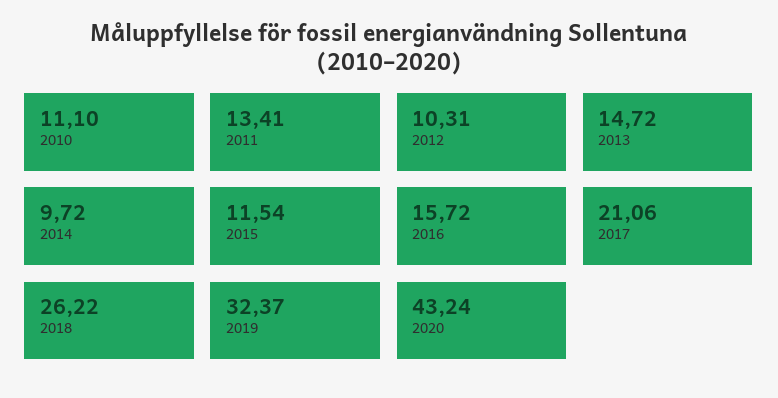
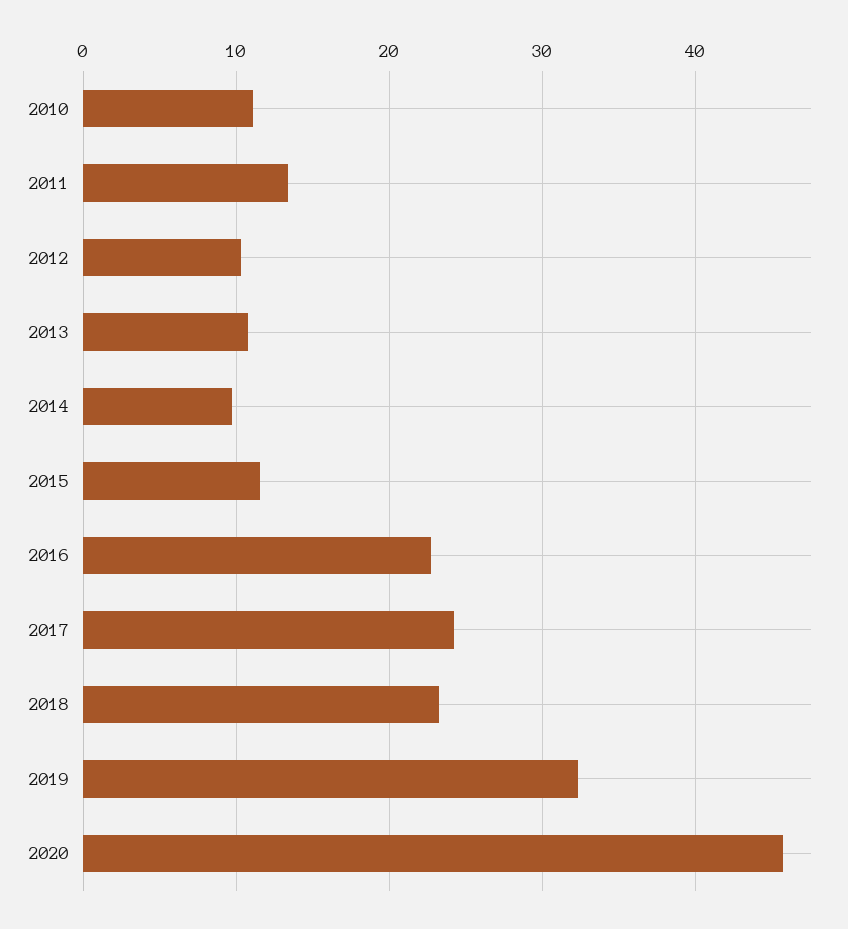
2013: 14.72 -> 11
2016: 15.72 -> 23
2017: 21.06 -> 24
2018: 26.22 -> 23
2020: 43.24 -> 46

